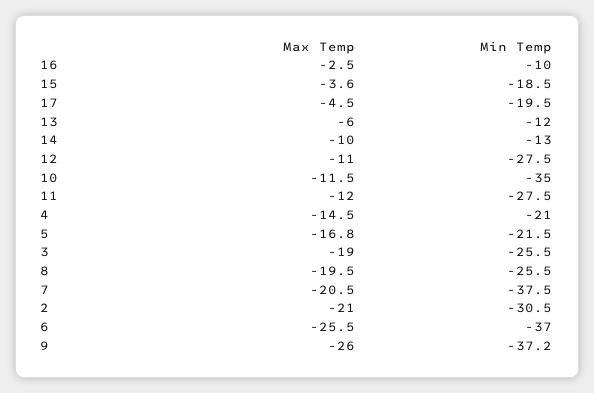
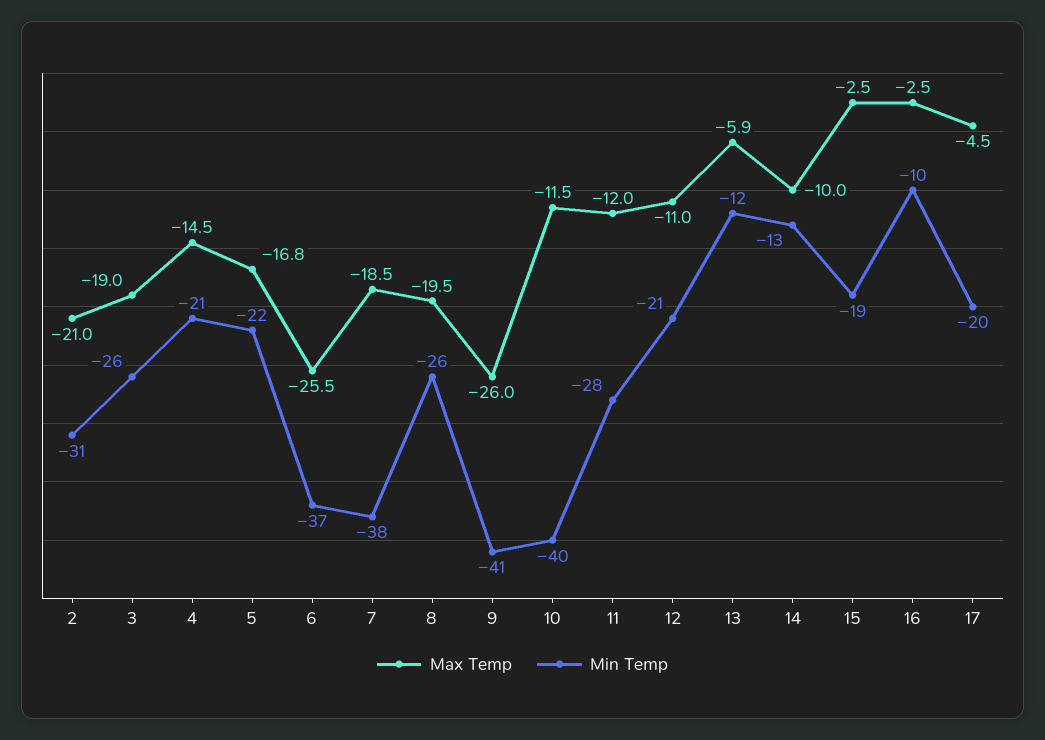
Max Temp, 15: -3.6 -> -2.5
Max Temp, 13: -6 -> -5.9
Min Temp, 12: -27.5 -> -21
Min Temp, 10: -35 -> -40
Max Temp, 7: -20.5 -> -18.5
Min Temp, 9: -37.2 -> -41

